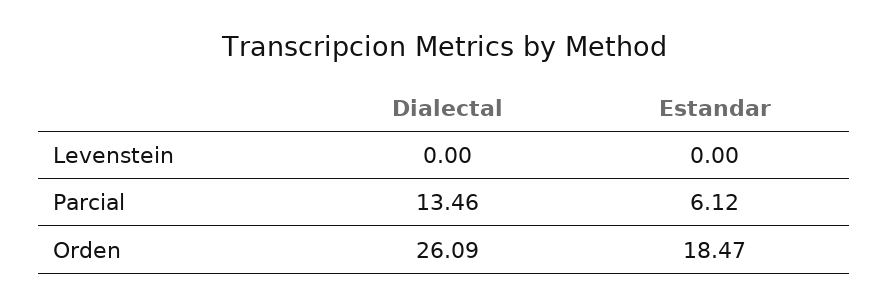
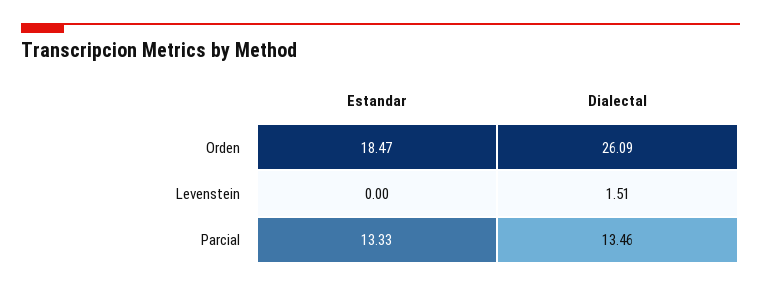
Dialectal, Levenstein: 0 -> 1.51
Estandar, Parcial: 6.12 -> 13.33

